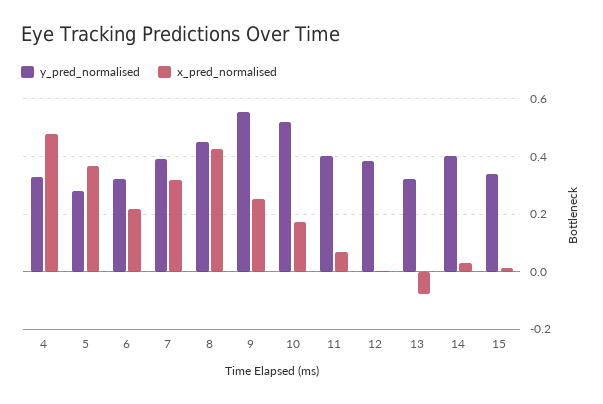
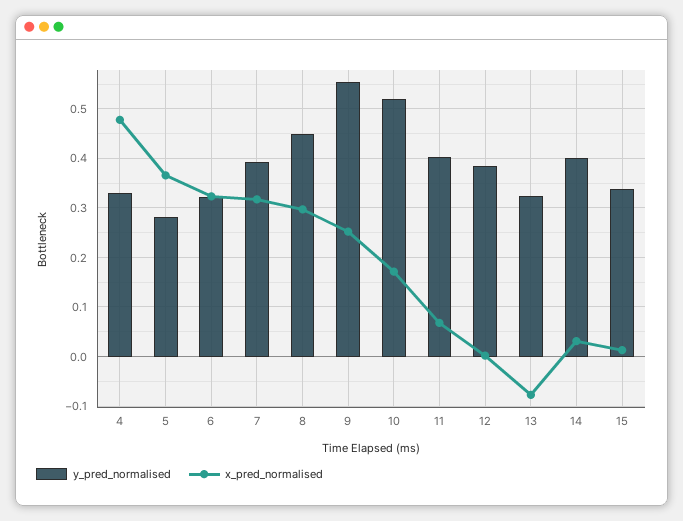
x_pred_normalised, 6: 0.225 -> 0.32
x_pred_normalised, 8: 0.425 -> 0.3

